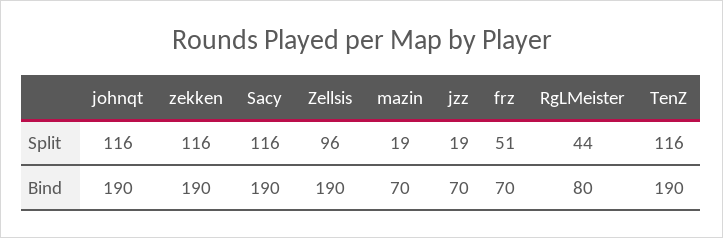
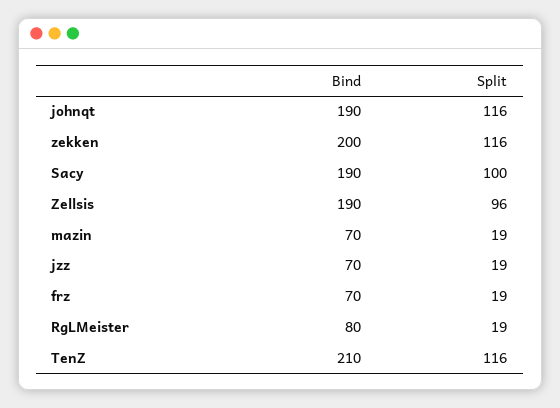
Sacy, Split: 116 -> 100
frz, Split: 51 -> 19
RgLMeister, Split: 44 -> 19
zekken, Bind: 190 -> 200
TenZ, Bind: 190 -> 210

